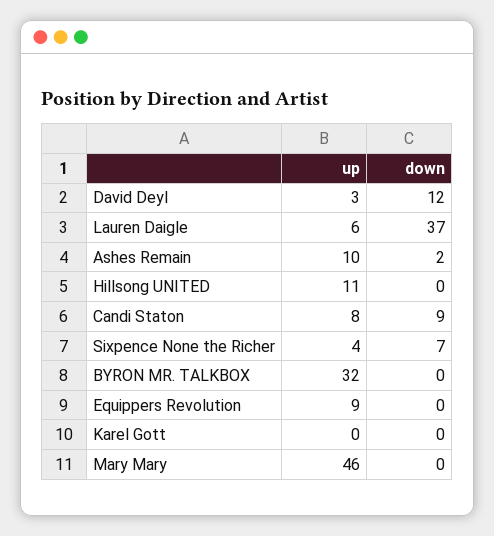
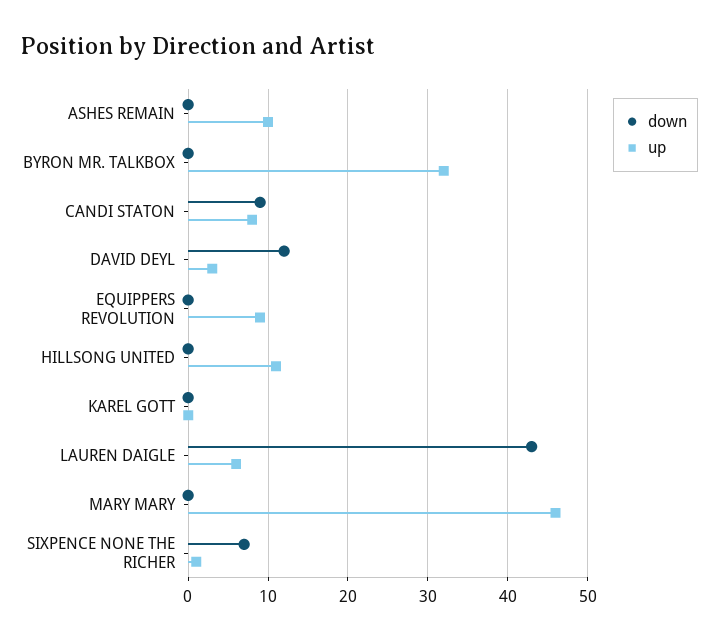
down, Lauren Daigle: 37 -> 43
down, Ashes Remain: 2 -> 0
up, Sixpence None the Richer: 4 -> 1

